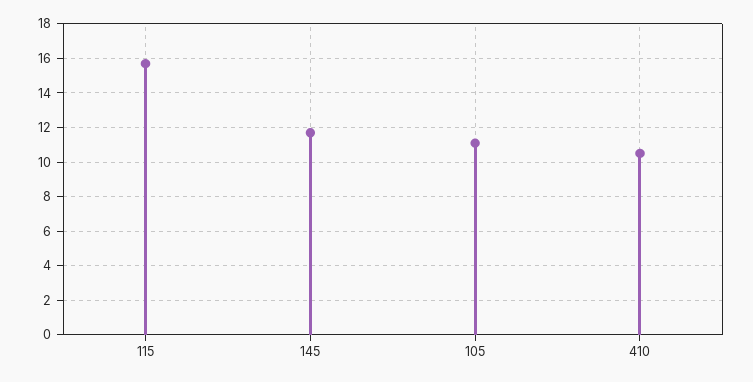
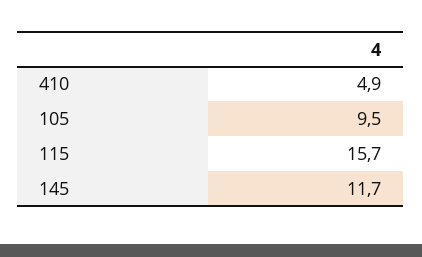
105: 11 -> 9.5
410: 10.5 -> 4.9

